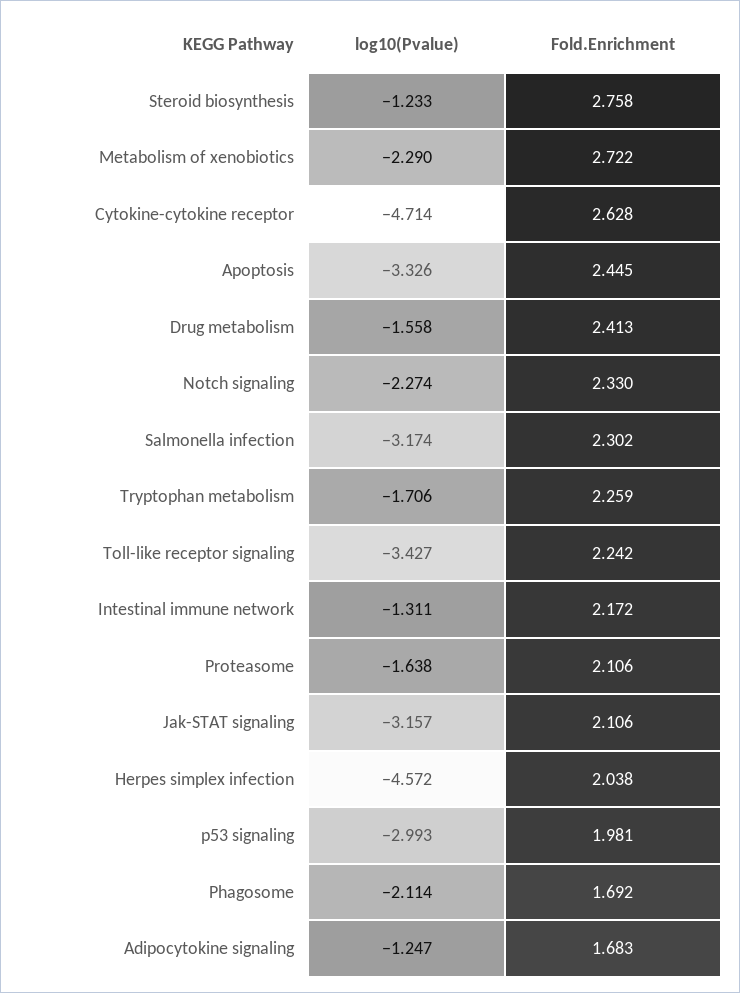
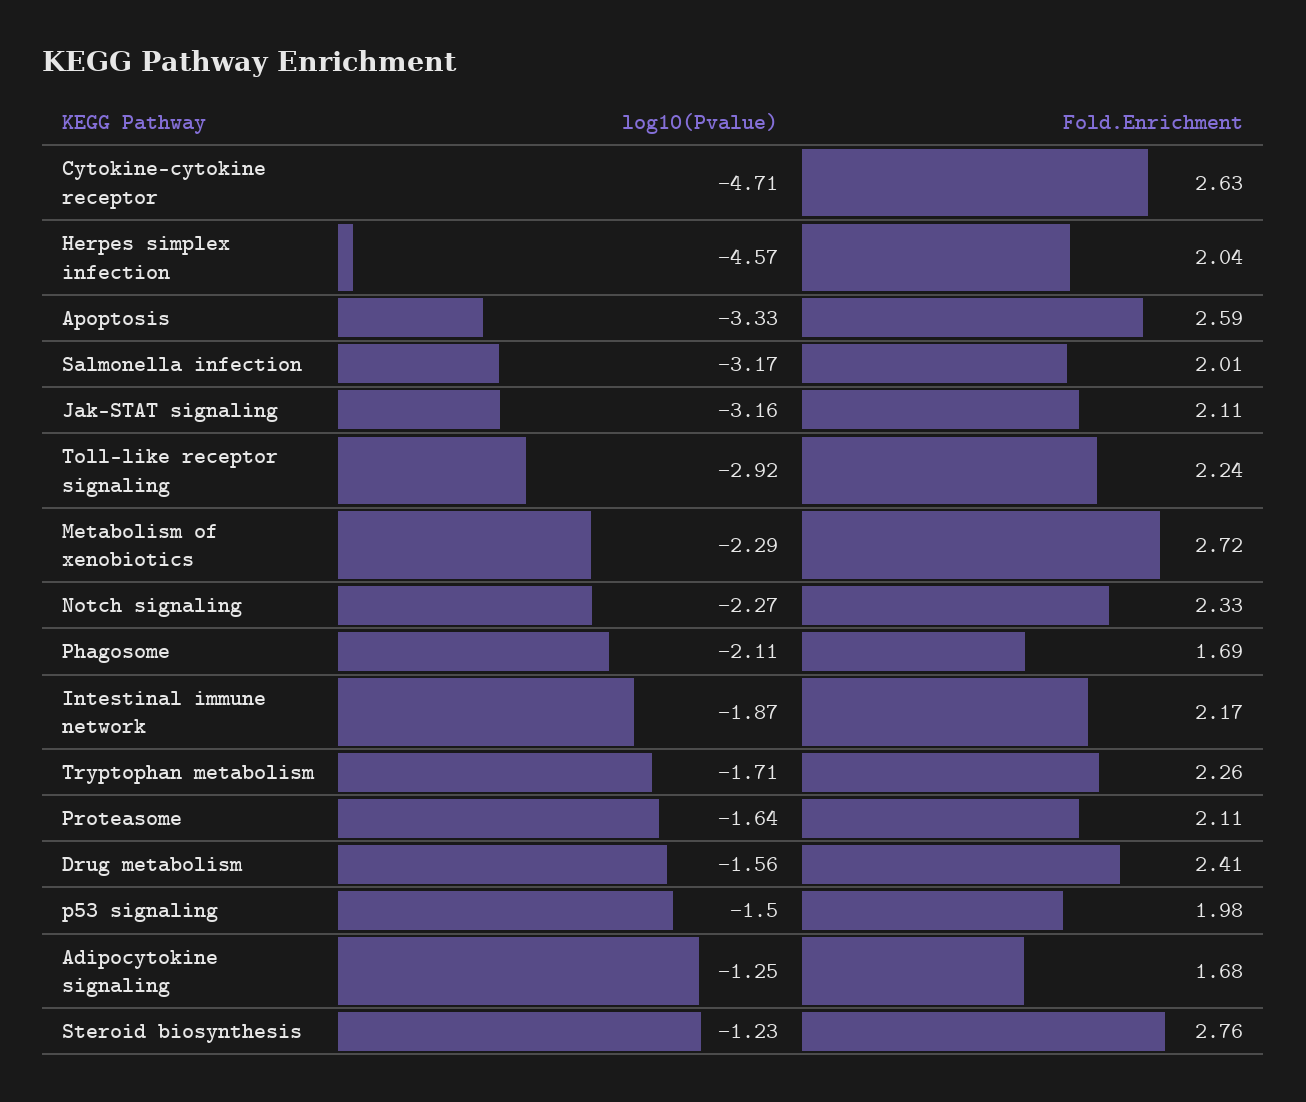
Fold.Enrichment, Apoptosis: 2.445 -> 2.59
Fold.Enrichment, Salmonella infection: 2.302 -> 2.01
log10(Pvalue), Toll-like receptor signaling: -3.427 -> -2.92
log10(Pvalue), Intestinal immune network: -1.311 -> -1.87
log10(Pvalue), p53 signaling: -2.993 -> -1.5

